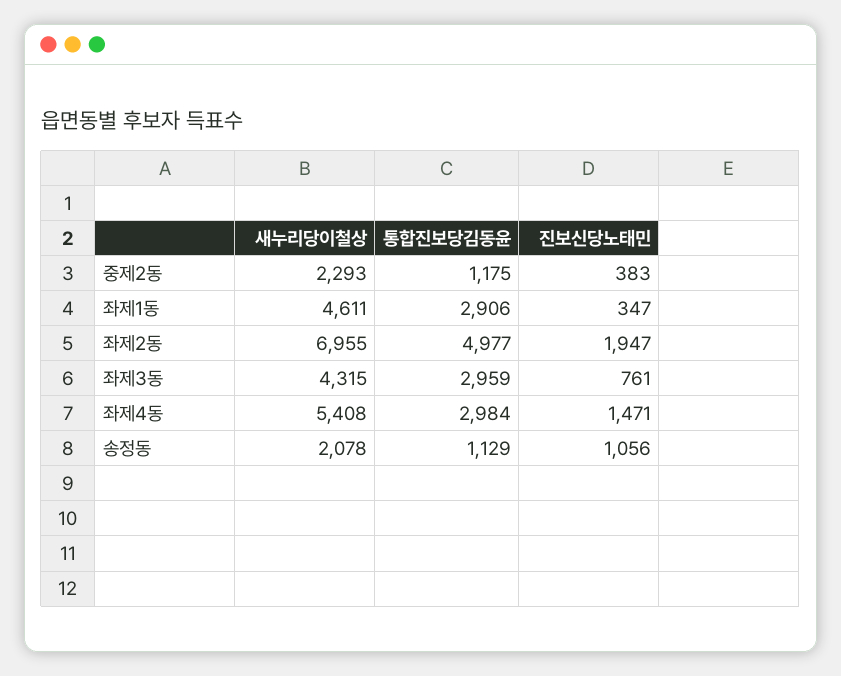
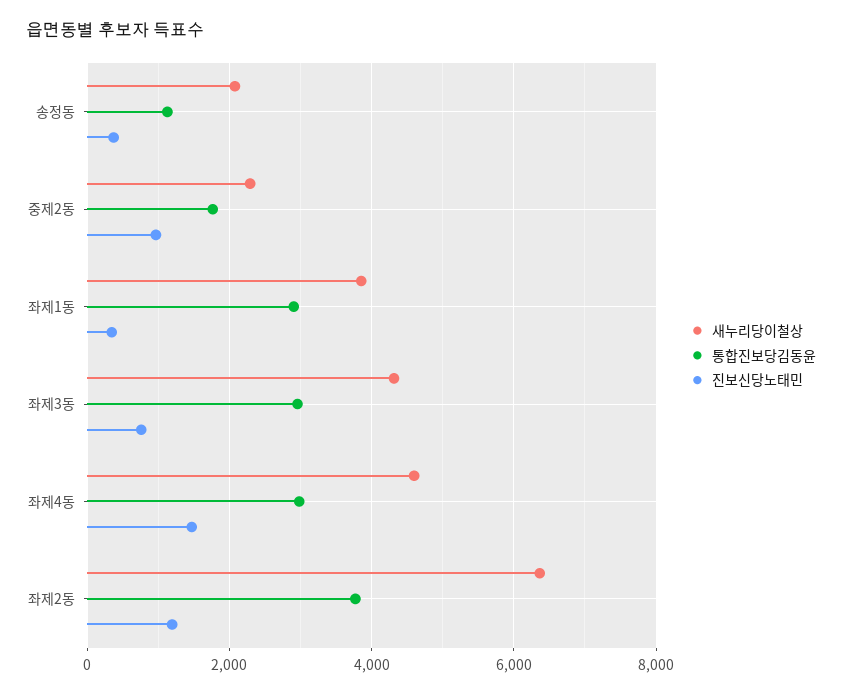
통합진보당김동윤, 중제2동: 1175 -> 1800
진보신당노태민, 중제2동: 383 -> 1000
새누리당이철상, 좌제1동: 4611 -> 3800
새누리당이철상, 좌제2동: 6955 -> 6400
통합진보당김동윤, 좌제2동: 4977 -> 3800
진보신당노태민, 좌제2동: 1947 -> 1200
새누리당이철상, 좌제4동: 5408 -> 4600
진보신당노태민, 송정동: 1056 -> 400

